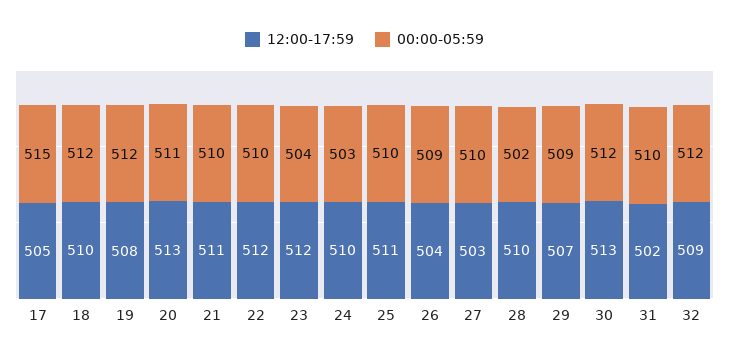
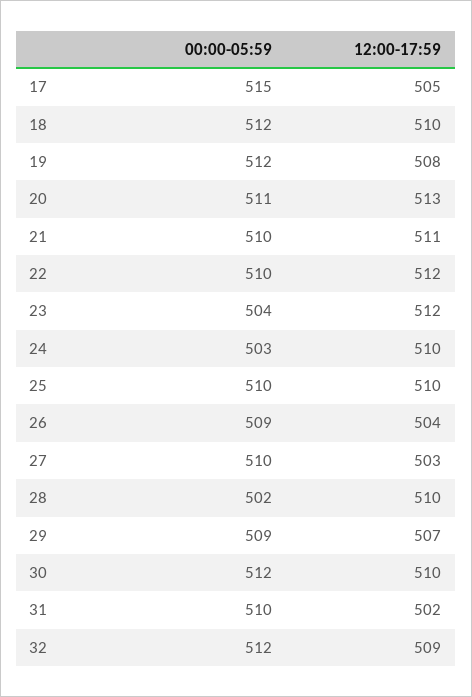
12:00-17:59, 25: 511 -> 510
12:00-17:59, 30: 513 -> 510

